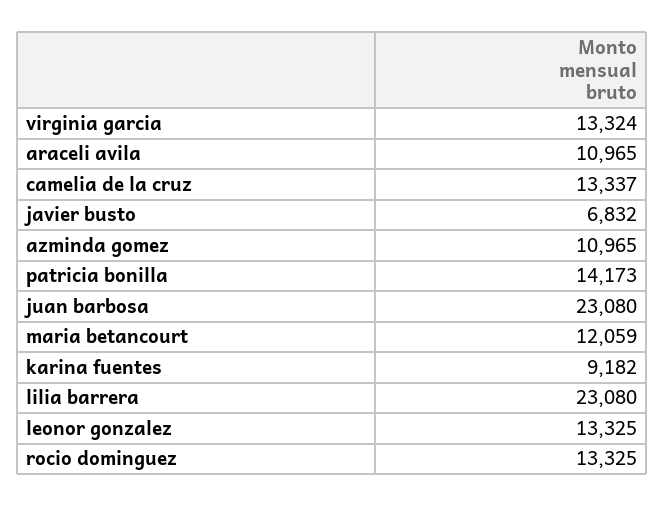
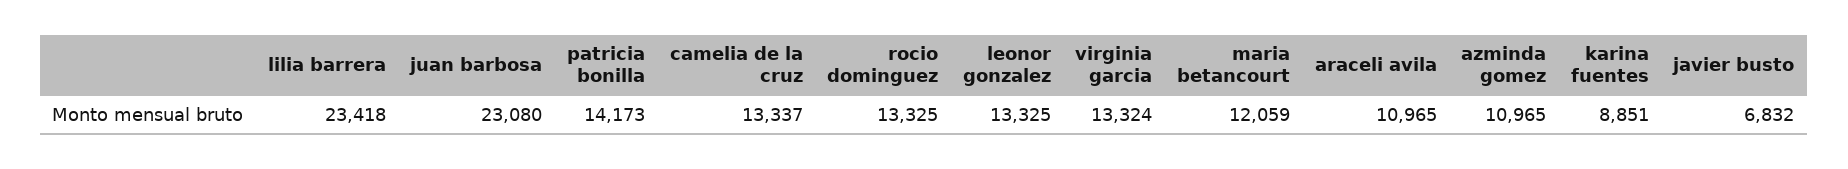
karina fuentes: 9182 -> 8851
lilia barrera: 23080 -> 23418

